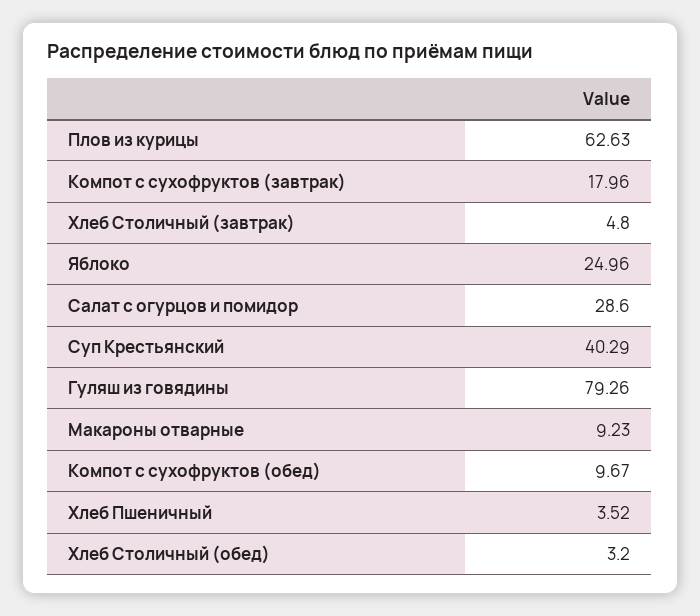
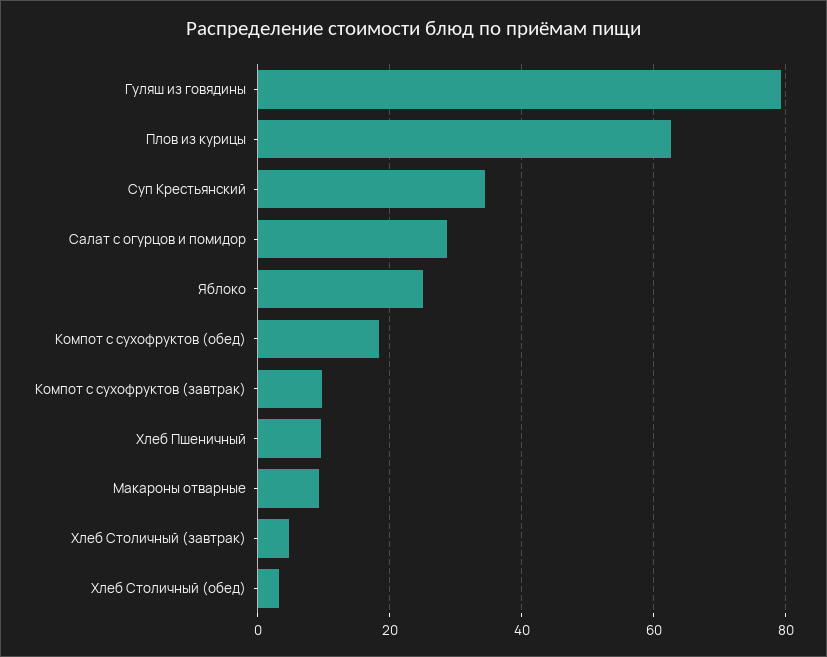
Компот с сухофруктов (завтрак): 17.96 -> 10
Суп Крестьянский: 40.29 -> 34
Компот с сухофруктов (обед): 9.67 -> 18
Хлеб Пшеничный: 3.52 -> 10

